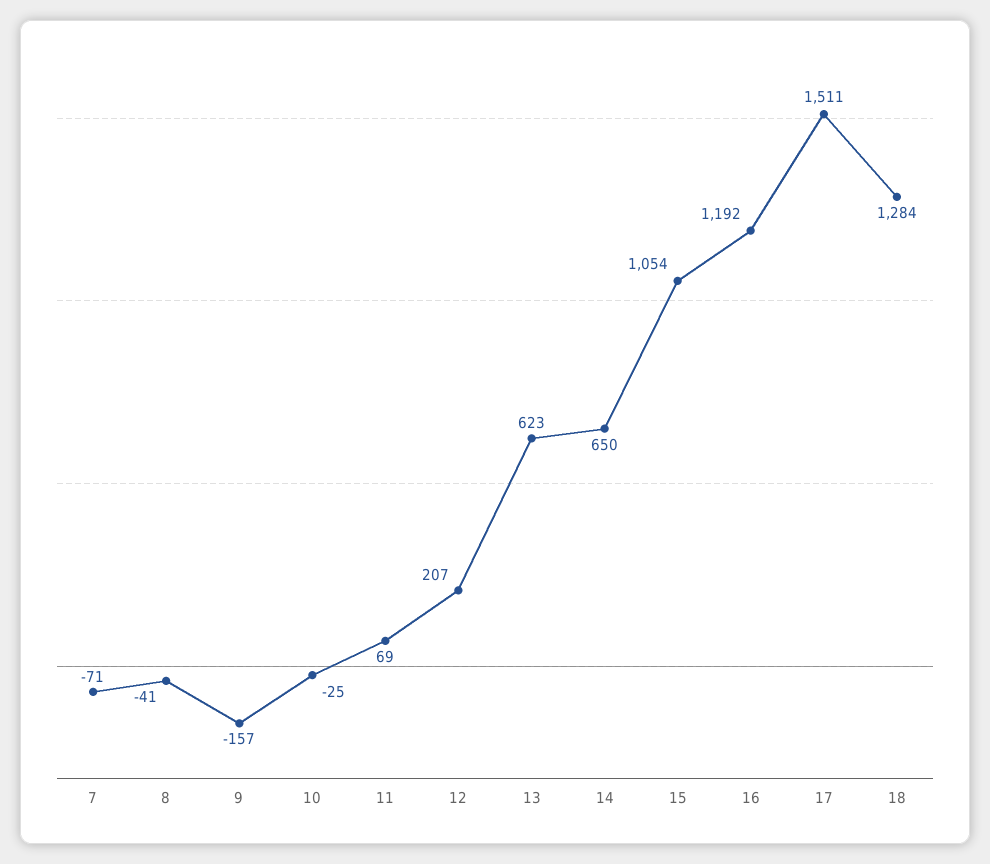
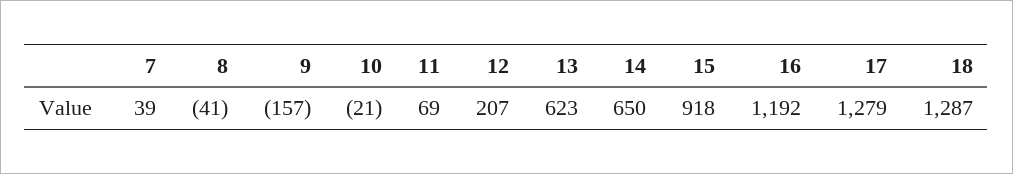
7: -71 -> 39
10: -25 -> -21
15: 1054 -> 918
17: 1511 -> 1279
18: 1284 -> 1287

